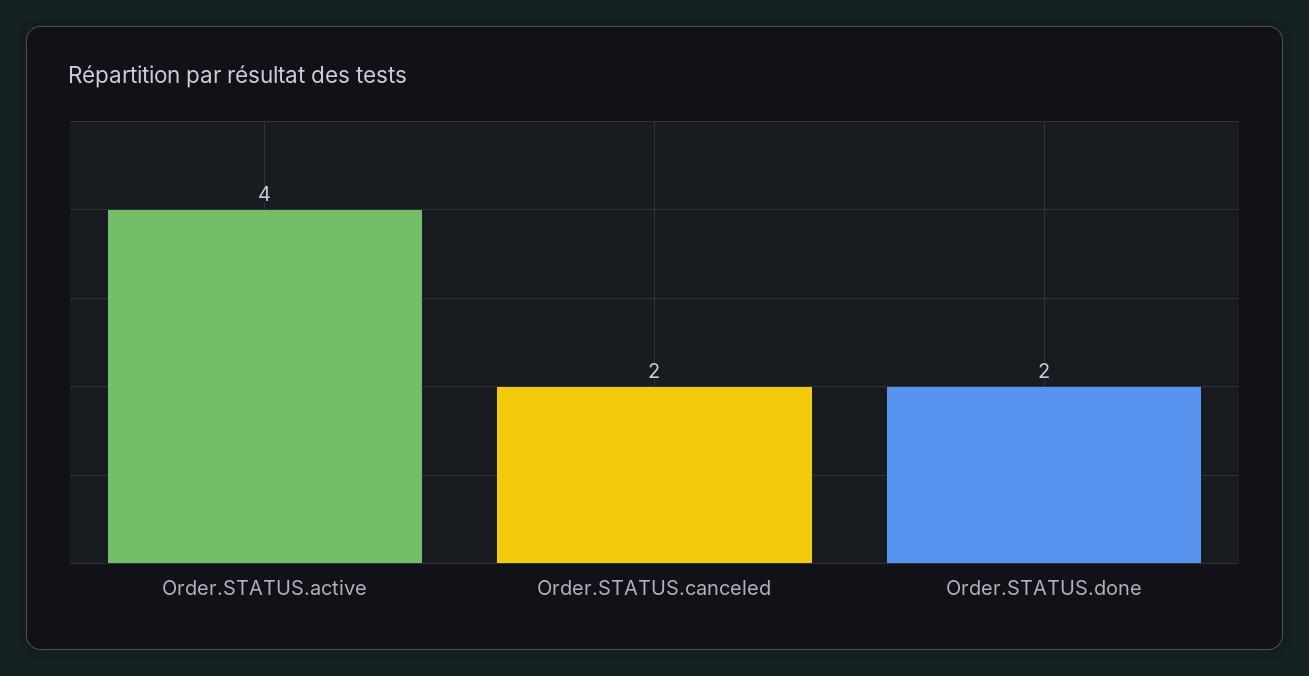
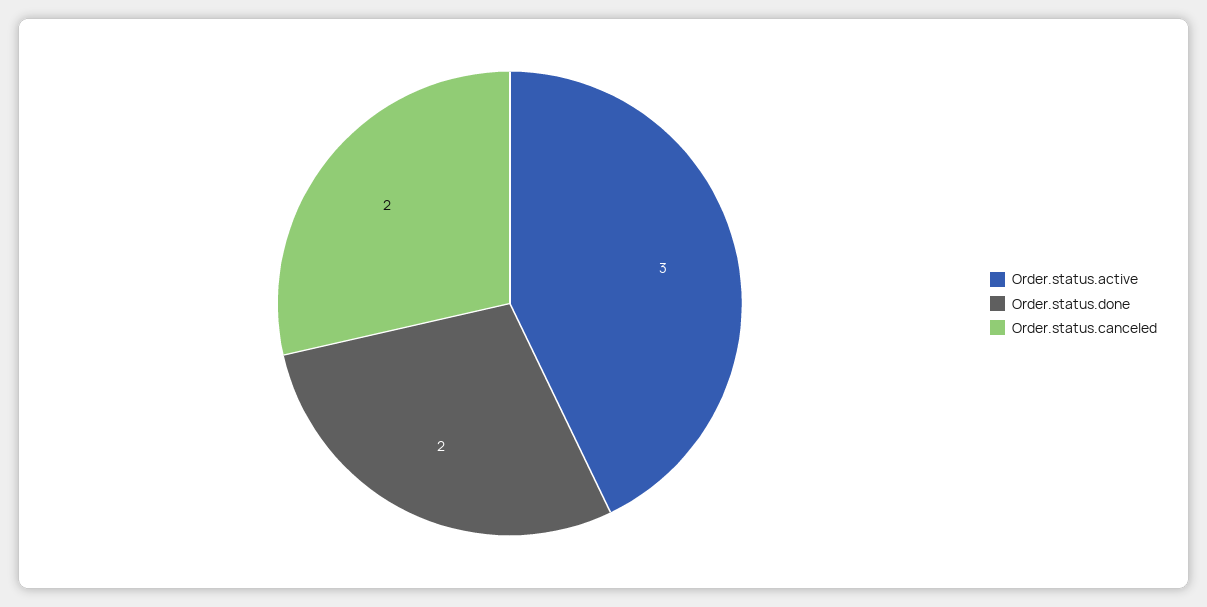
Order.STATUS.active: 4 -> 3

